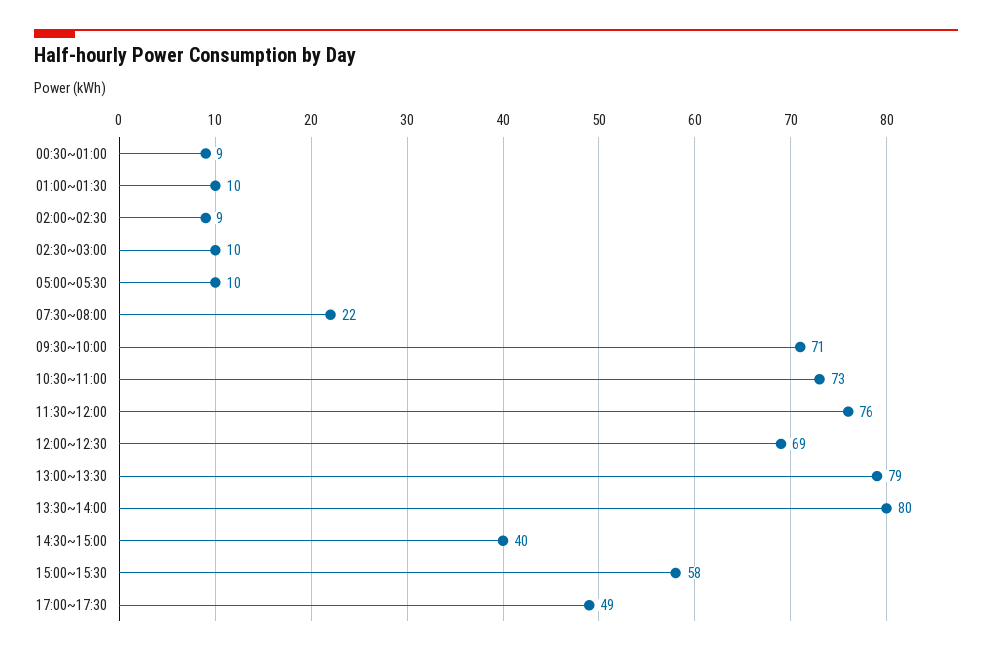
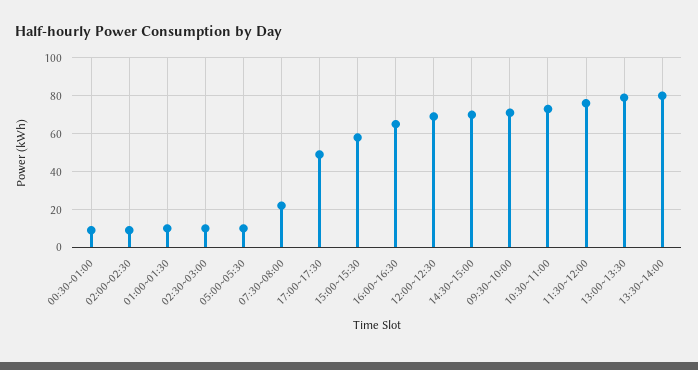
14:30~15:00: 40 -> 70
16:00~16:30: none -> 65

